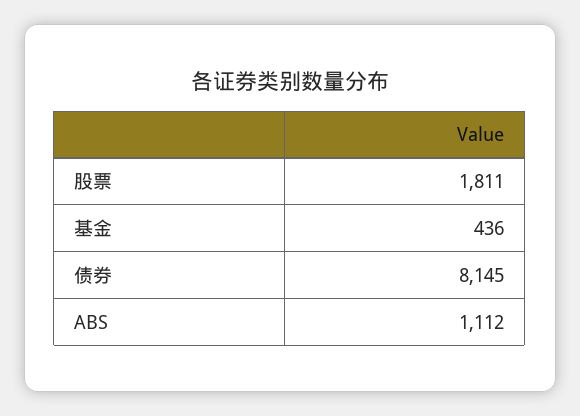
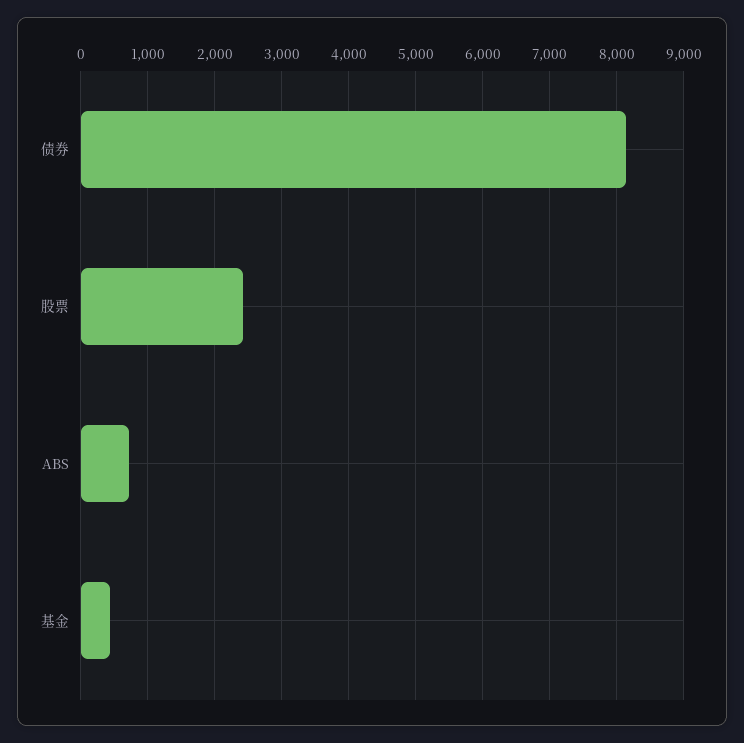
股票: 1811 -> 2400
ABS: 1112 -> 700

